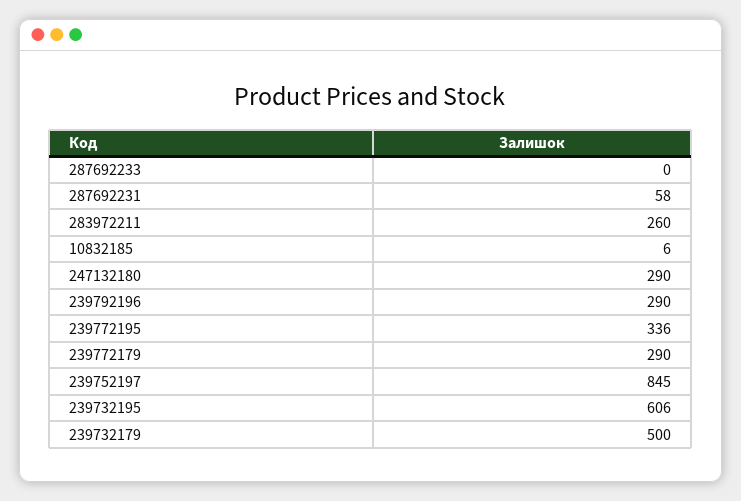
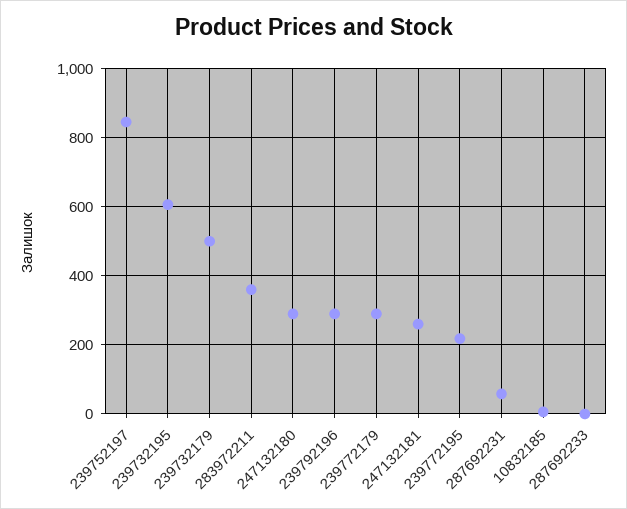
283972211: 260 -> 360
239772195: 336 -> 220
247132181: none -> 260

